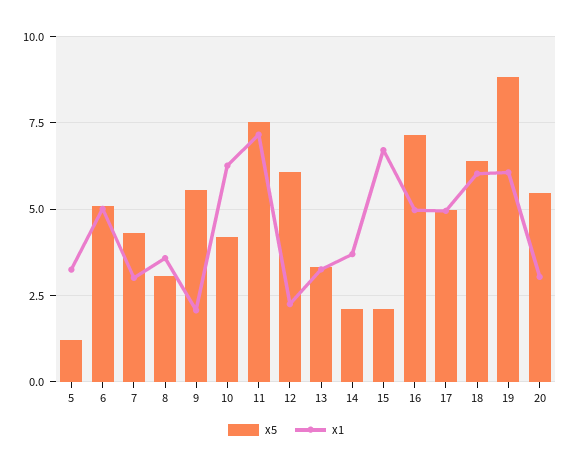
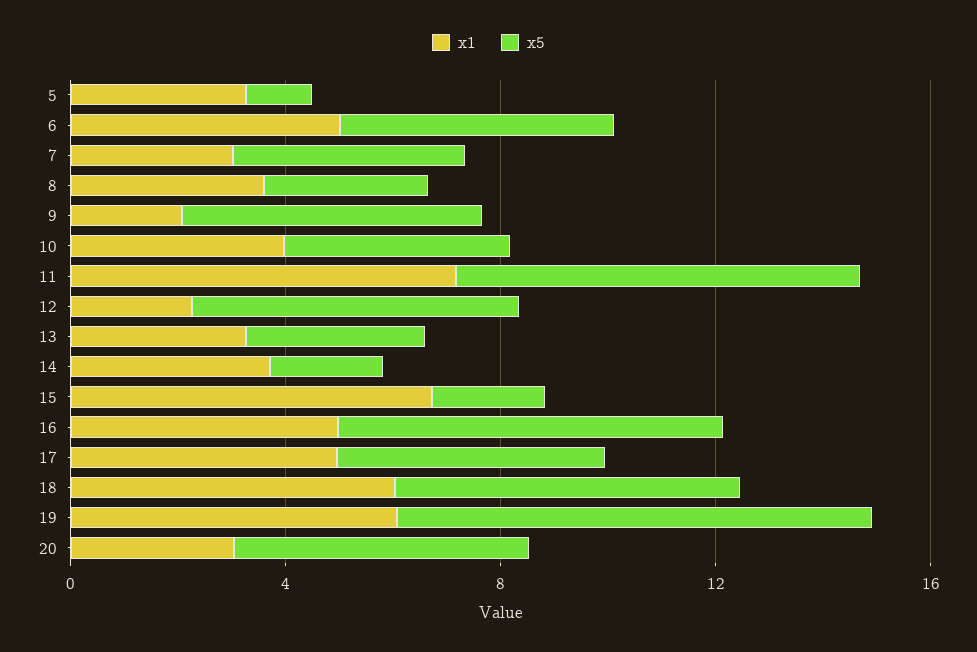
x1, 10: 6.25 -> 4

